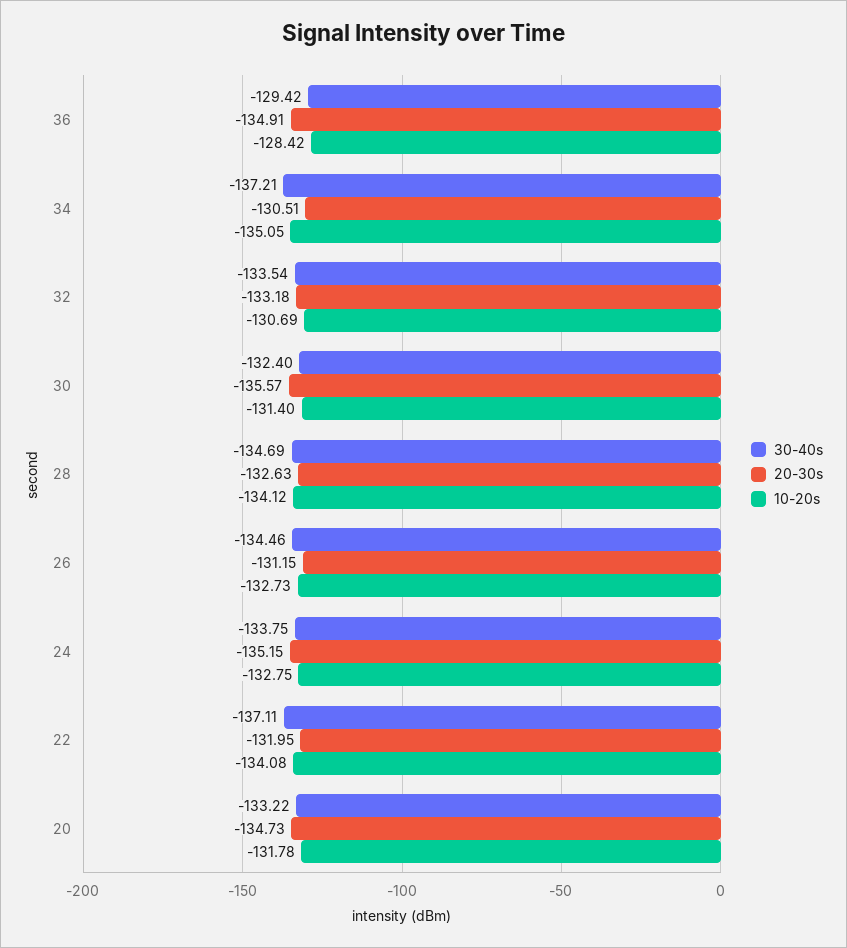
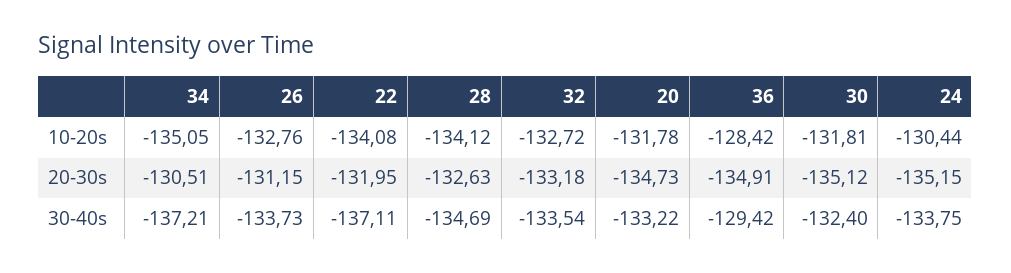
10-20s, 32: -130.69 -> -132.72
20-30s, 30: -135.57 -> -135.12
10-20s, 30: -131.4 -> -131.81
30-40s, 26: -134.46 -> -133.73
10-20s, 26: -132.73 -> -132.76
10-20s, 24: -132.75 -> -130.44

